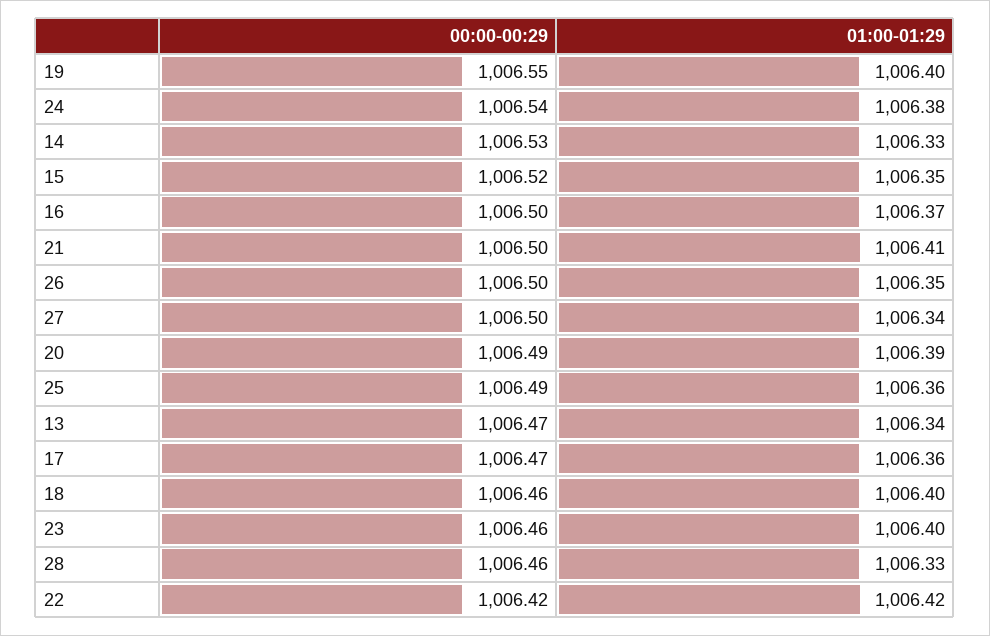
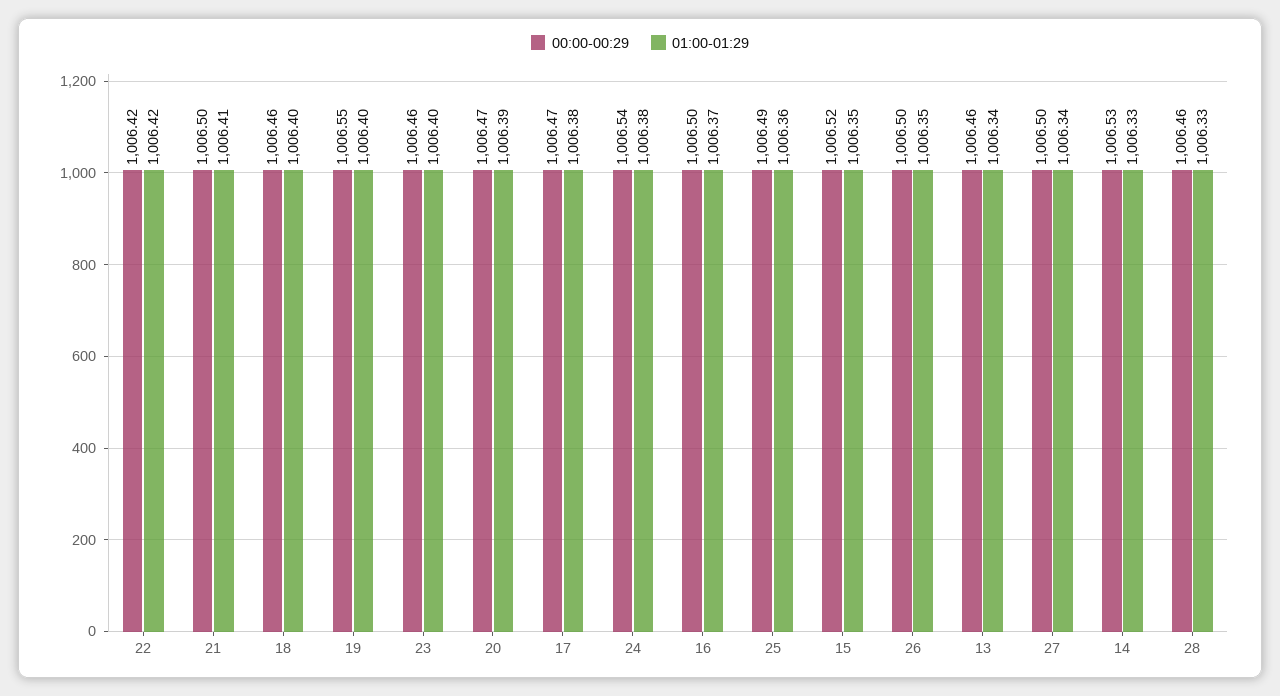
00:00-00:29, 20: 1006.49 -> 1006.47
00:00-00:29, 13: 1006.47 -> 1006.46
01:00-01:29, 17: 1006.36 -> 1006.38

